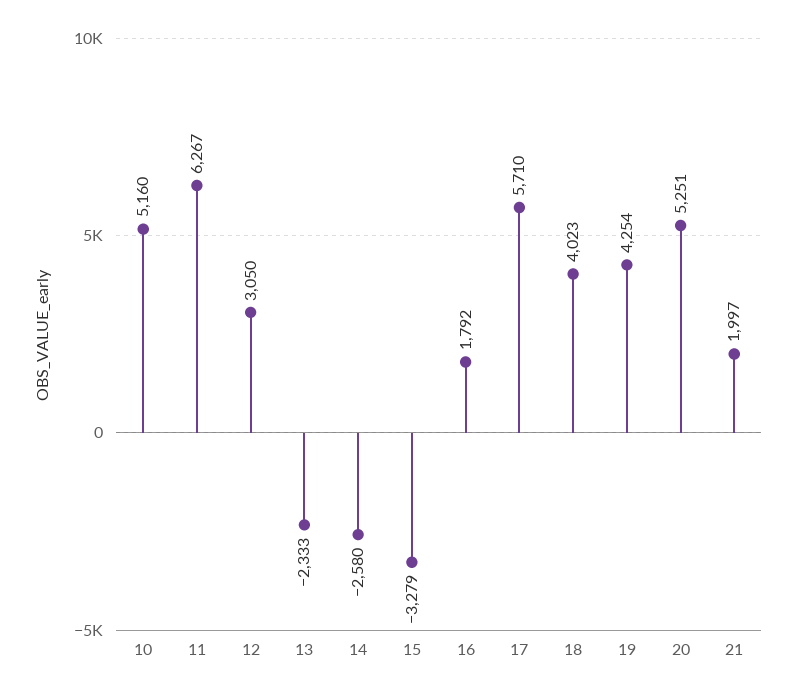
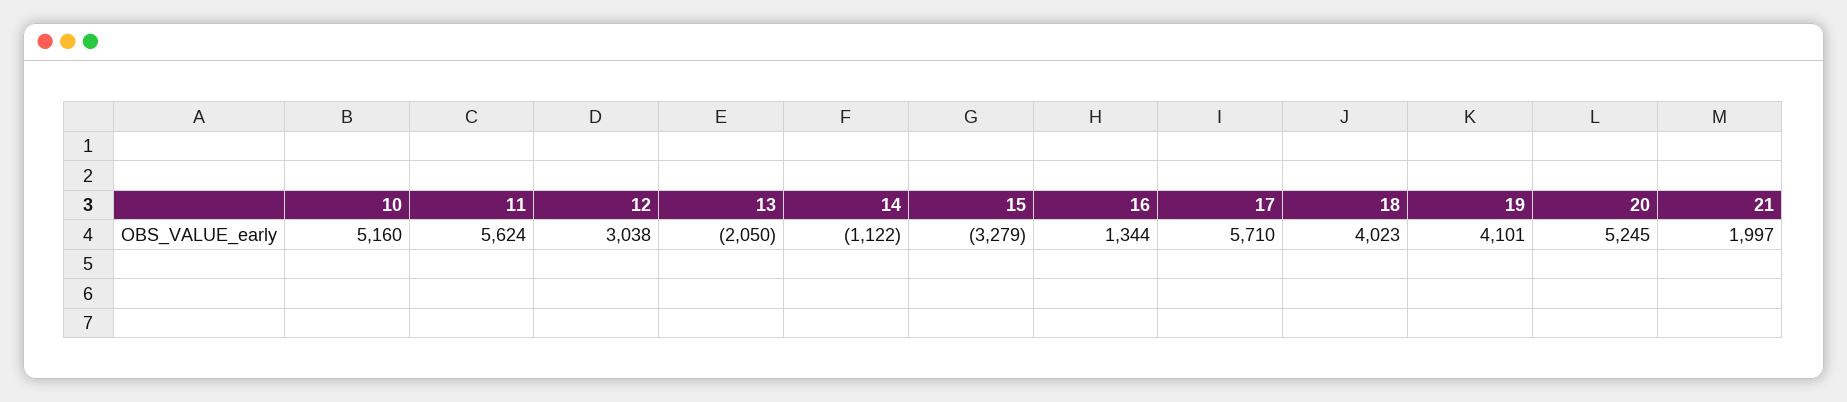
11: 6267 -> 5624
12: 3050 -> 3038
13: -2333 -> -2050
14: -2580 -> -1122
16: 1792 -> 1344
19: 4254 -> 4101
20: 5251 -> 5245

